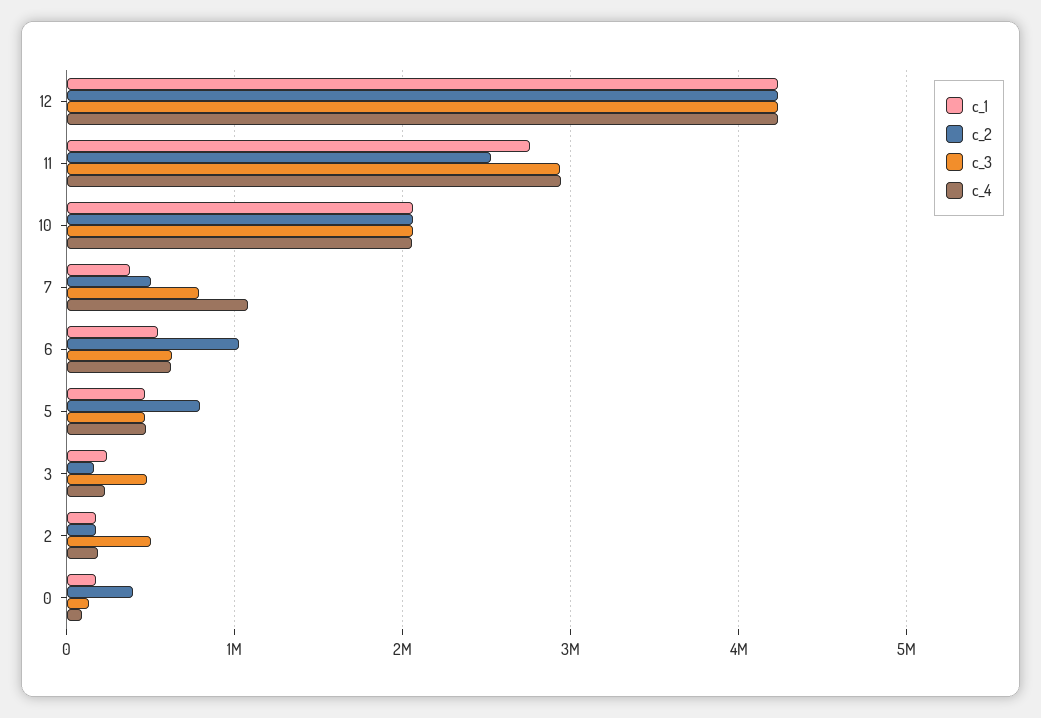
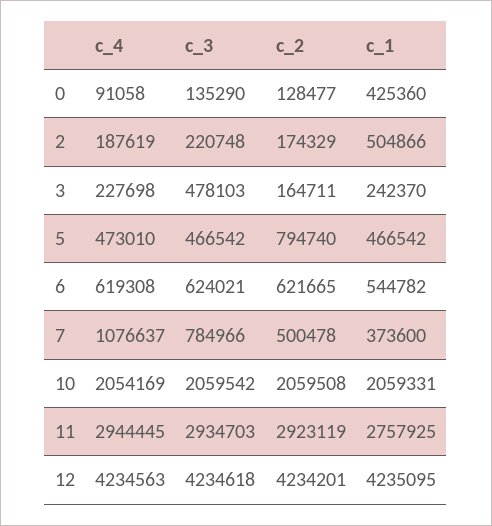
c_2, 11: 2500000 -> 2923119
c_2, 6: 1000000 -> 621665
c_1, 2: 200000 -> 504866
c_3, 2: 500000 -> 220748
c_1, 0: 200000 -> 425360
c_2, 0: 400000 -> 128477

